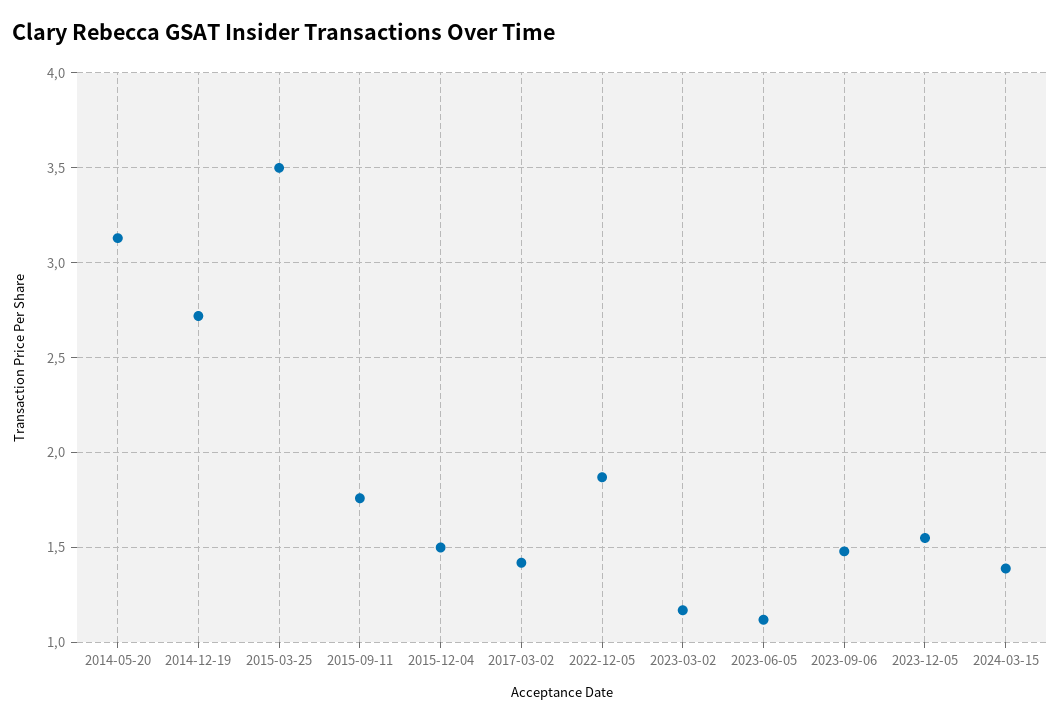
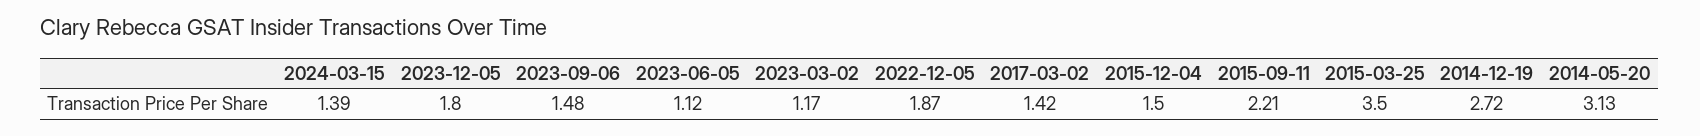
2015-09-11: 1.75 -> 2.21
2023-12-05: 1.55 -> 1.8

